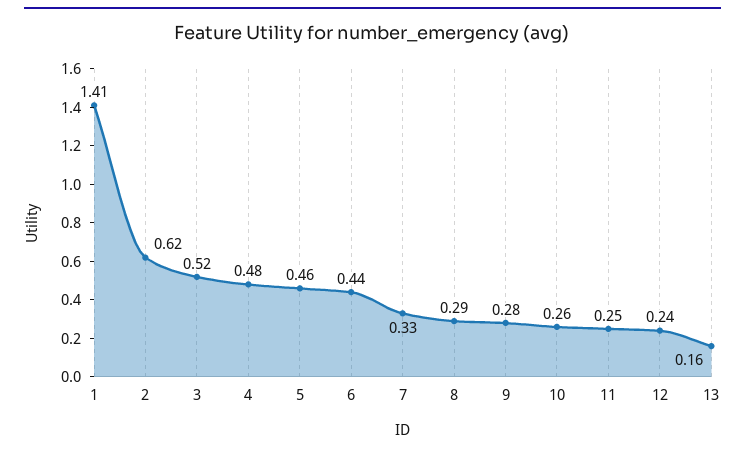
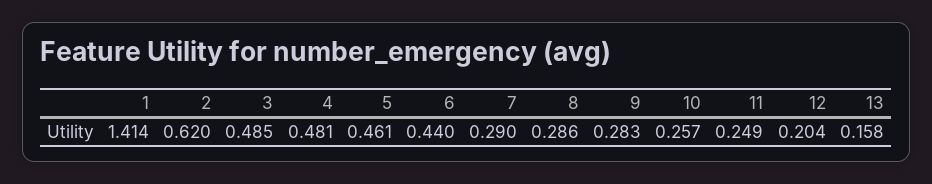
3: 0.52 -> 0.485
7: 0.33 -> 0.29
12: 0.24 -> 0.204

